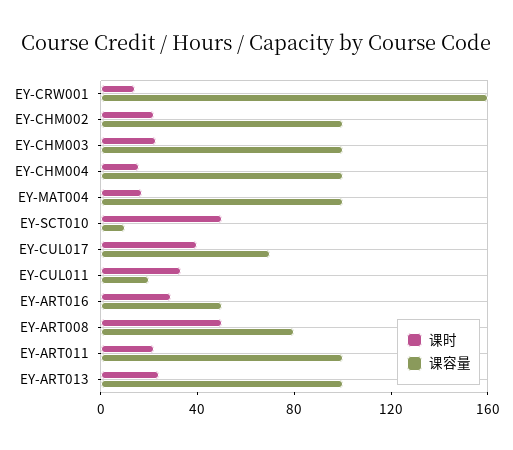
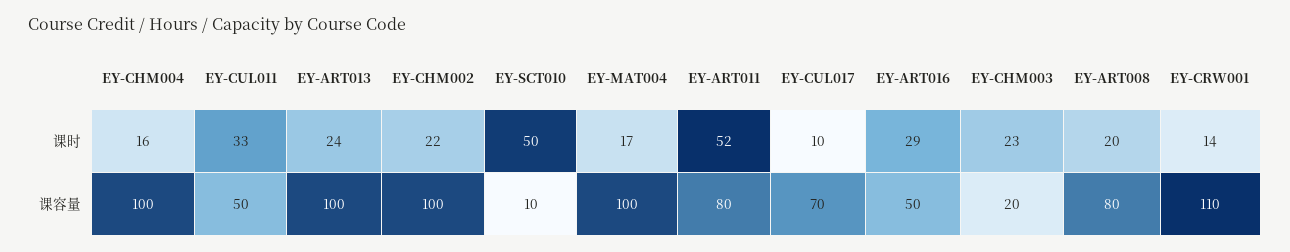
课容量, EY-CRW001: 160 -> 110
课容量, EY-CHM003: 100 -> 20
课时, EY-CUL017: 40 -> 10
课容量, EY-CUL011: 20 -> 50
课时, EY-ART008: 50 -> 20
课时, EY-ART011: 20 -> 52
课容量, EY-ART011: 100 -> 80

